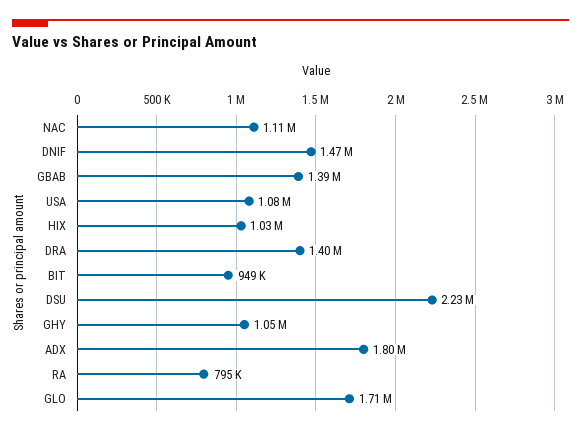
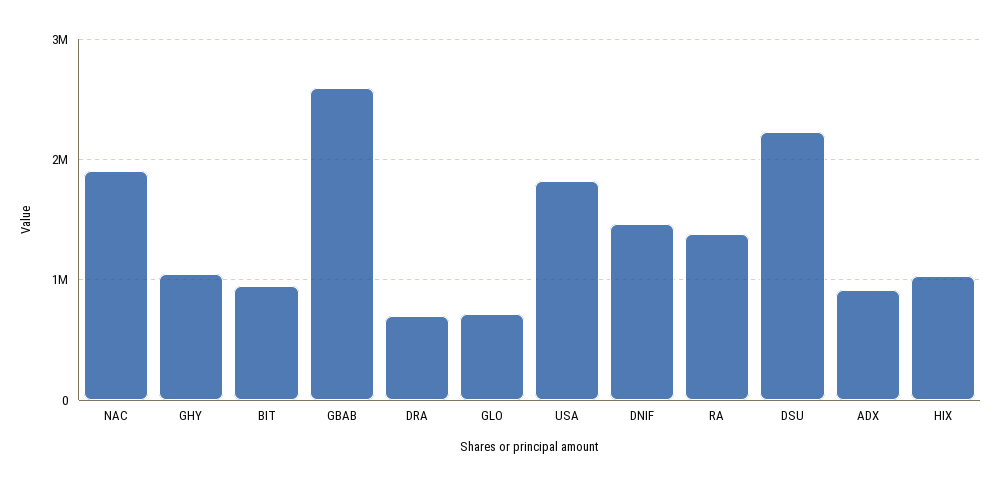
NAC: 1110000 -> 1900000
GBAB: 1390000 -> 2600000
USA: 1080000 -> 1800000
DRA: 1400000 -> 700000
ADX: 1800000 -> 900000
RA: 795000 -> 1400000
GLO: 1710000 -> 700000

